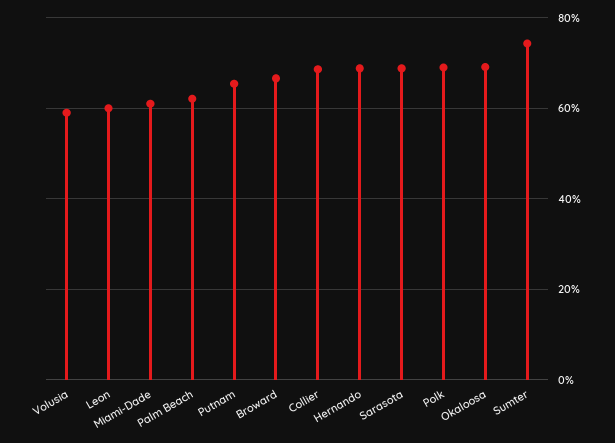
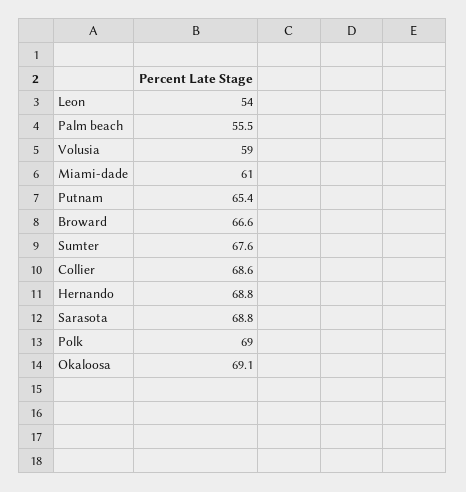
Leon: 60 -> 54
Palm Beach: 62 -> 55.5
Sumter: 74 -> 67.6

